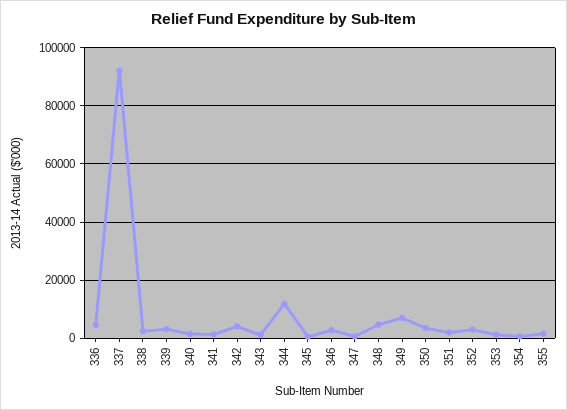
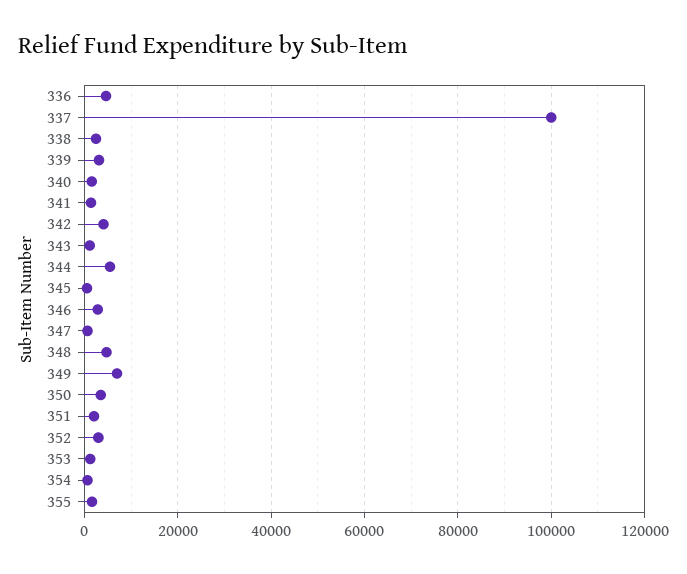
337: 92500 -> 100000
344: 12500 -> 6000

